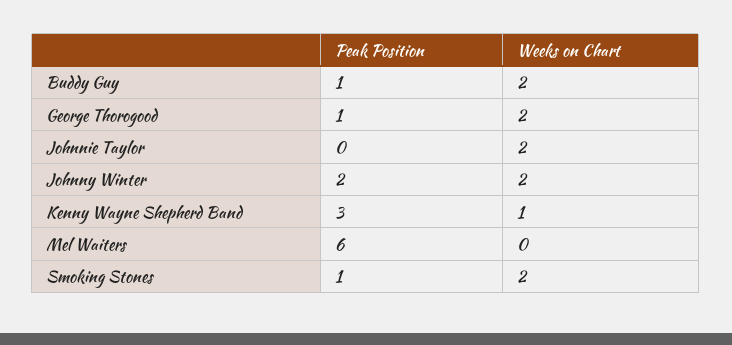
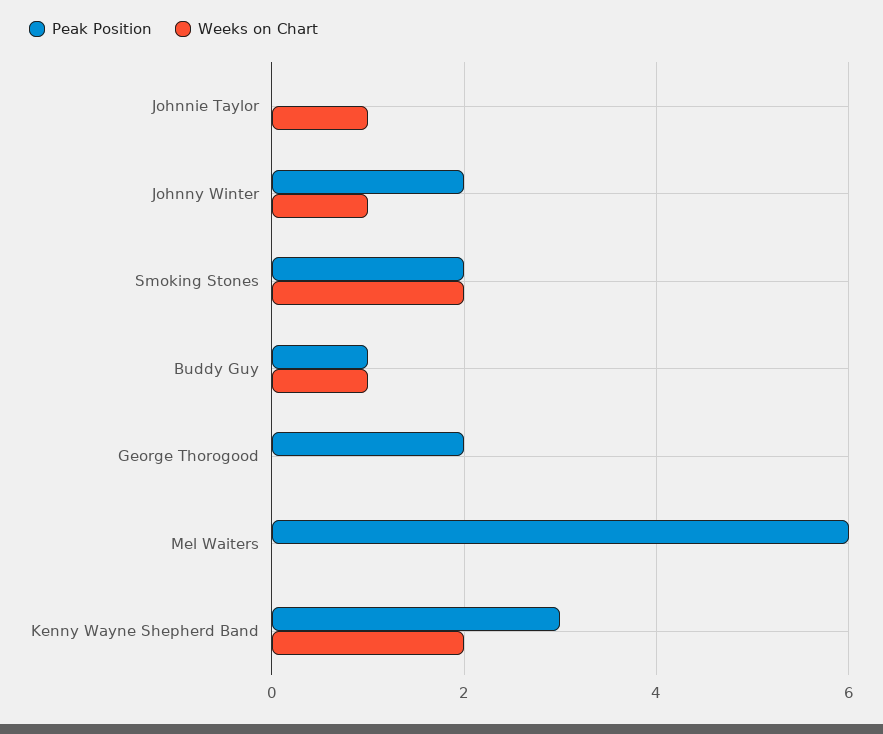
Weeks on Chart, Buddy Guy: 2 -> 1
Peak Position, George Thorogood: 1 -> 2
Weeks on Chart, George Thorogood: 2 -> 0
Weeks on Chart, Johnnie Taylor: 2 -> 1
Weeks on Chart, Johnny Winter: 2 -> 1
Weeks on Chart, Kenny Wayne Shepherd Band: 1 -> 2
Peak Position, Smoking Stones: 1 -> 2

